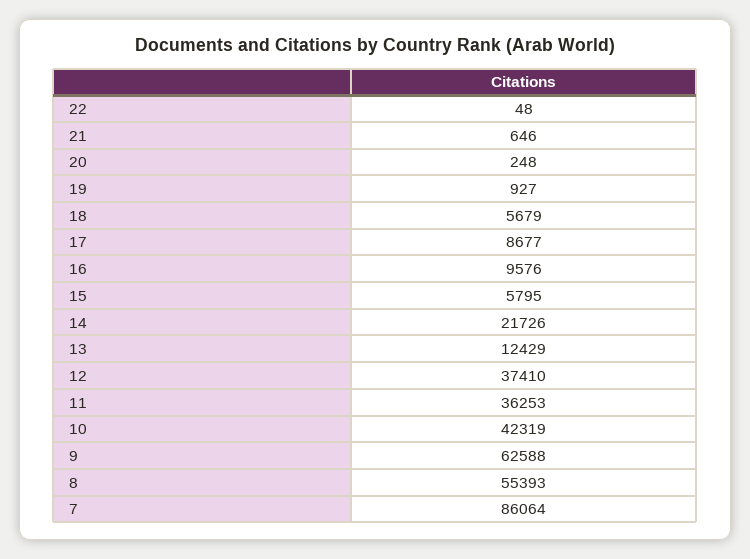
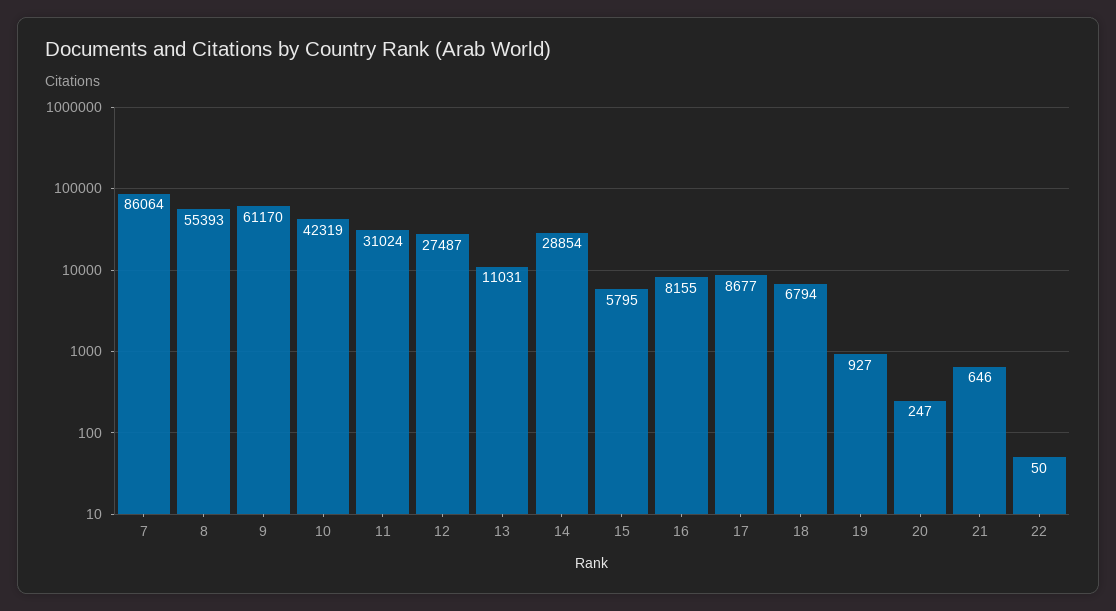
22: 48 -> 50
20: 248 -> 247
18: 5679 -> 6794
16: 9576 -> 8155
14: 21726 -> 28854
13: 12429 -> 11031
12: 37410 -> 27487
11: 36253 -> 31024
9: 62588 -> 61170

